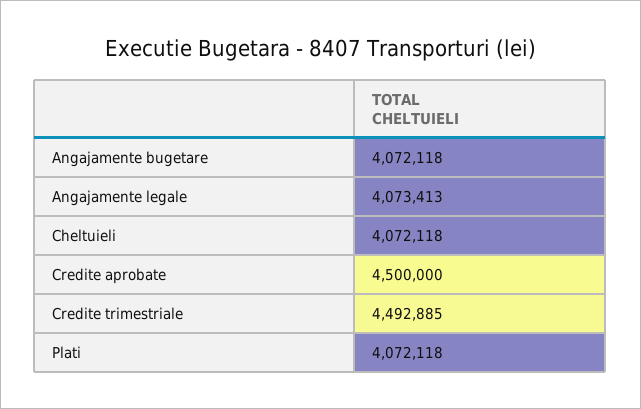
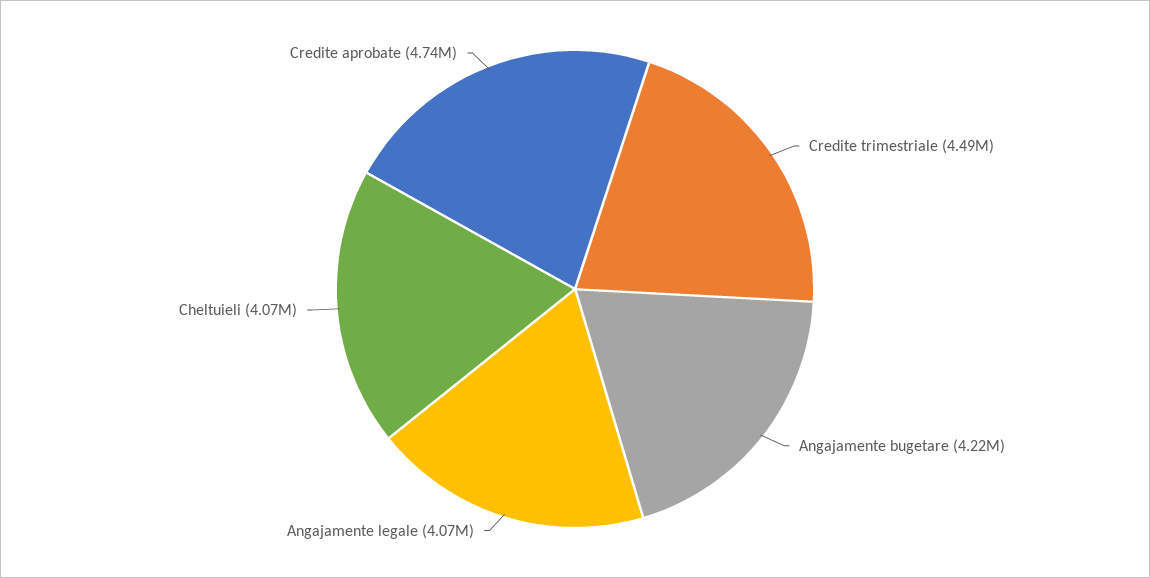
Angajamente bugetare: 4072118 -> 4220000
Credite aprobate: 4500000 -> 4740000
Plati: 4072118 -> none

